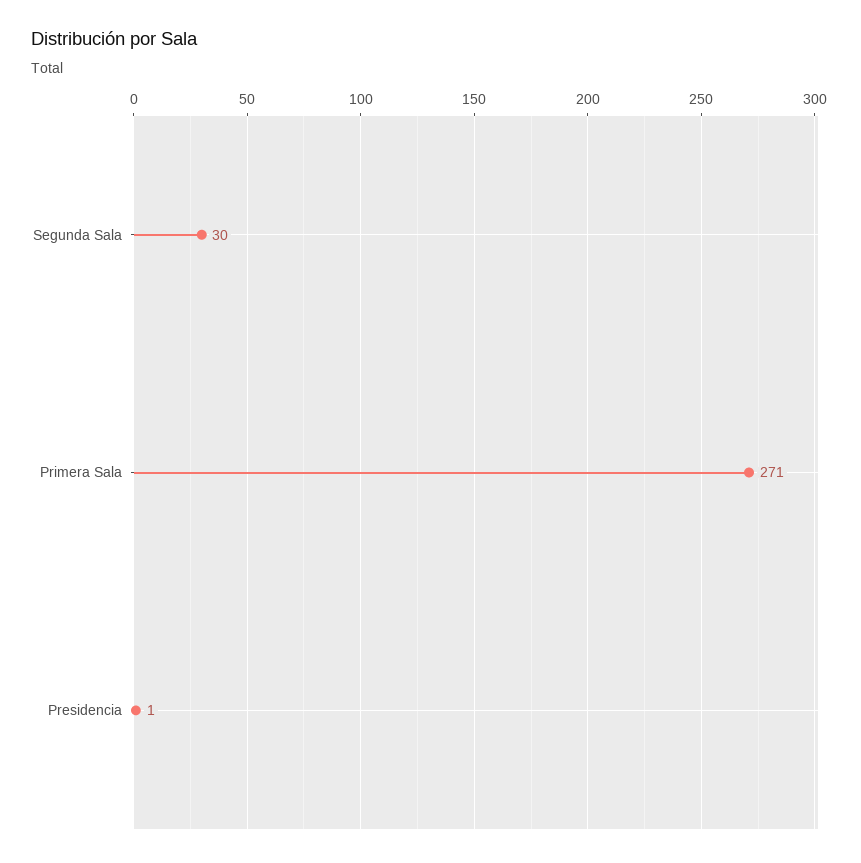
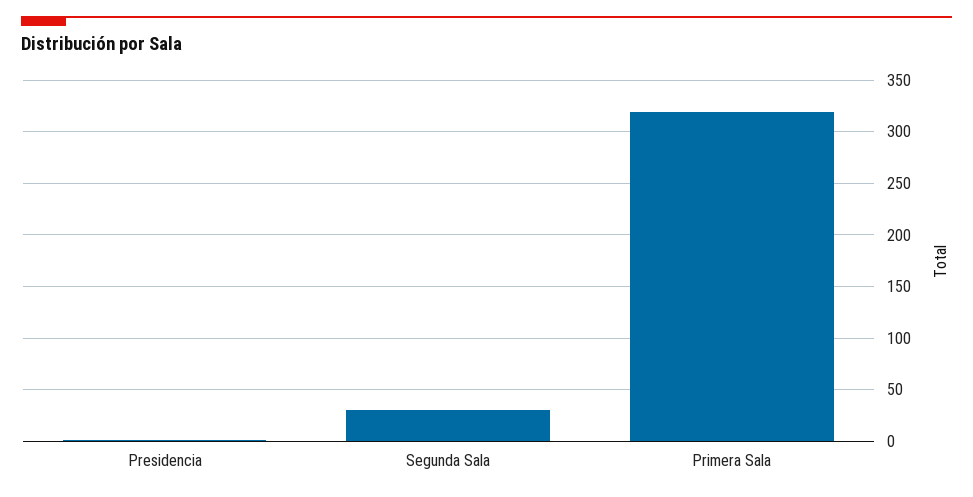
Primera Sala: 271 -> 320

